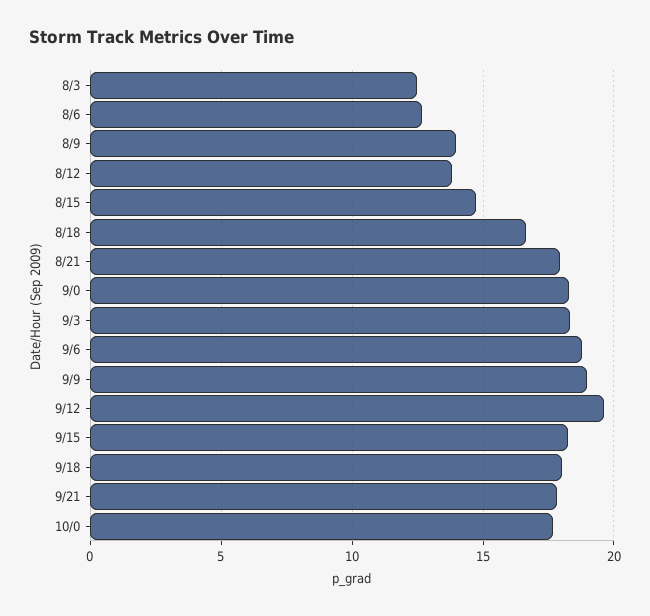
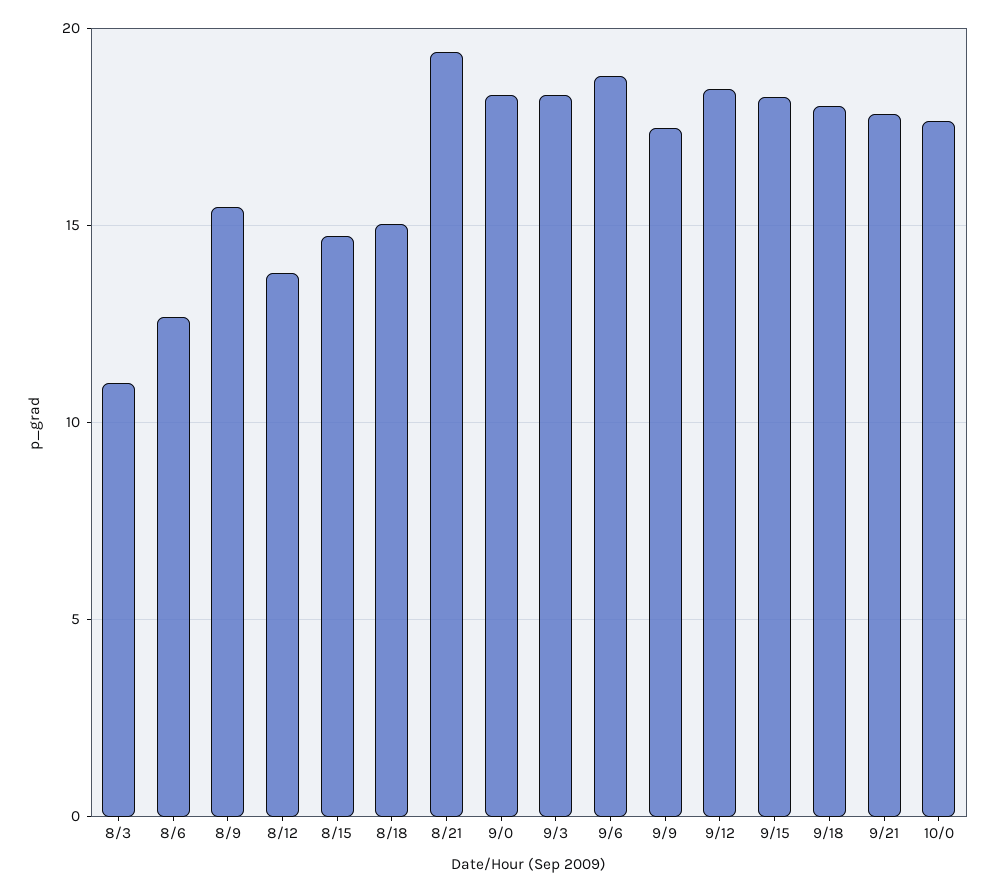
8/3: 12.5 -> 11
8/9: 14 -> 15.5
8/18: 16.5 -> 15
8/21: 18 -> 19.5
9/9: 19 -> 17.5
9/12: 19.5 -> 18.5

